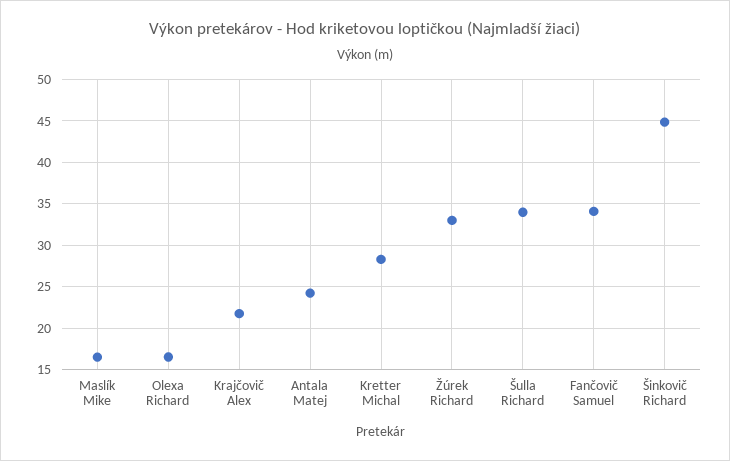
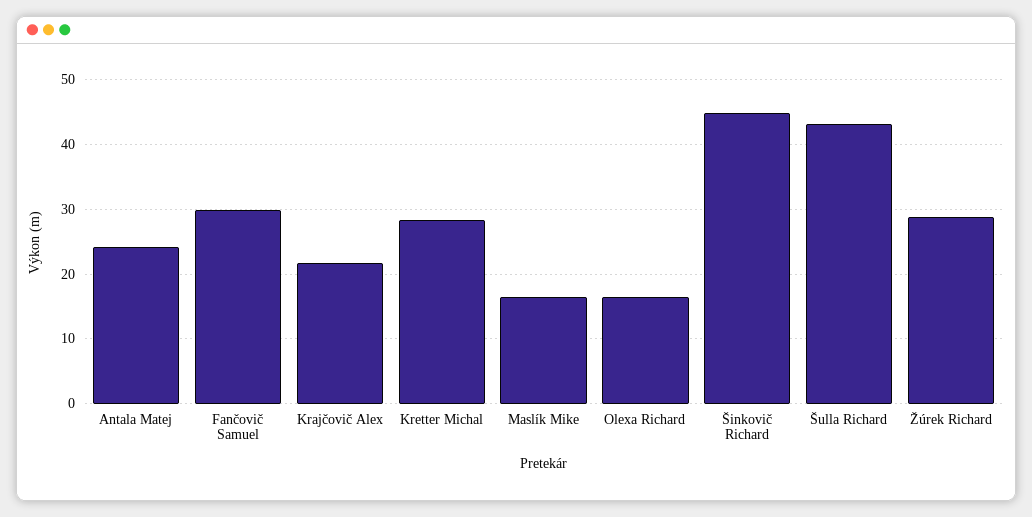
Žúrek Richard: 33 -> 29
Šulla Richard: 34 -> 43
Fančovič Samuel: 34 -> 30

